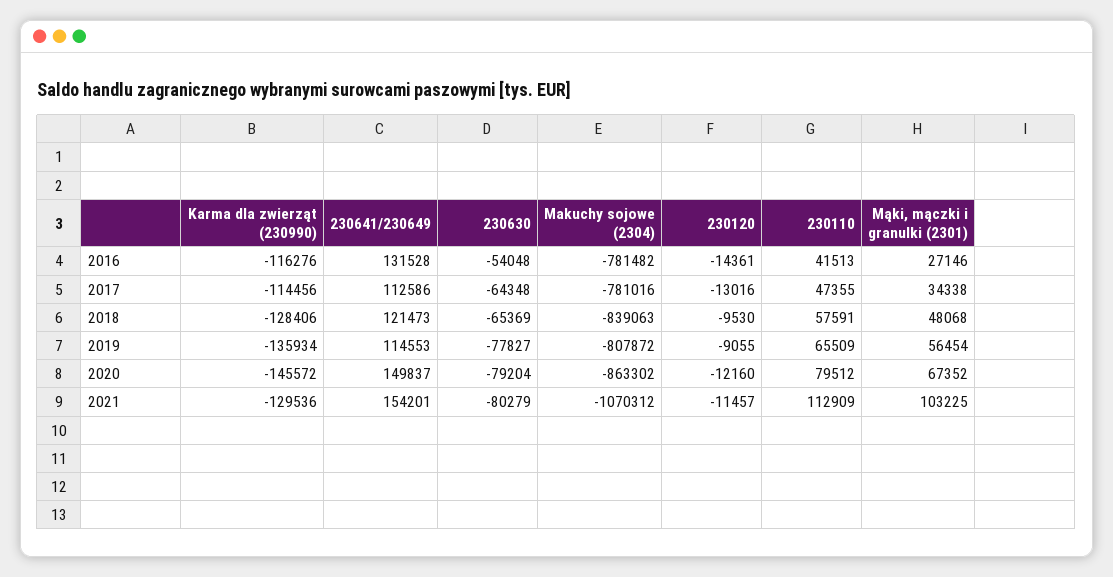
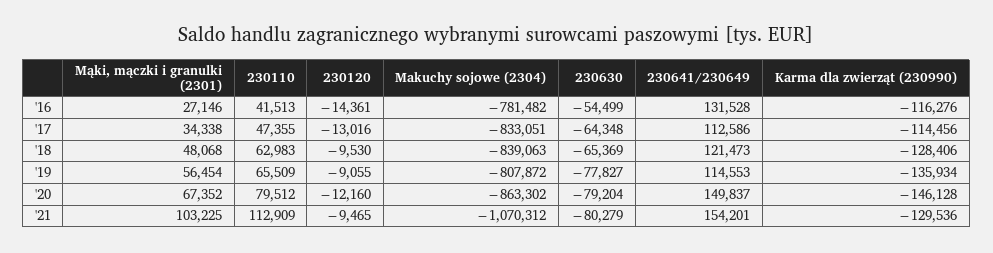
230630, 2016: -54048 -> -54499
Makuchy sojowe (2304), 2017: -781016 -> -833051
230110, 2018: 57591 -> 62983
Karma dla zwierząt (230990), 2020: -145572 -> -146128
230120, 2021: -11457 -> -9465

